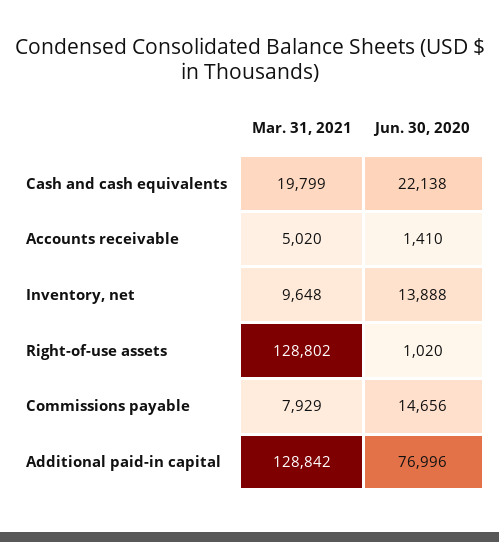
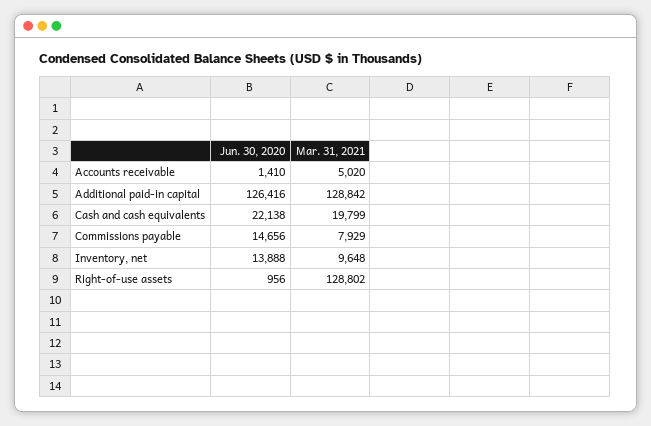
Jun. 30, 2020, Right-of-use assets: 1020 -> 956
Jun. 30, 2020, Additional paid-in capital: 76996 -> 126416

